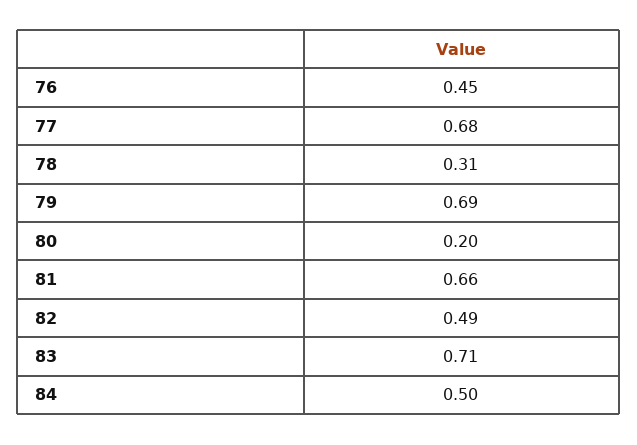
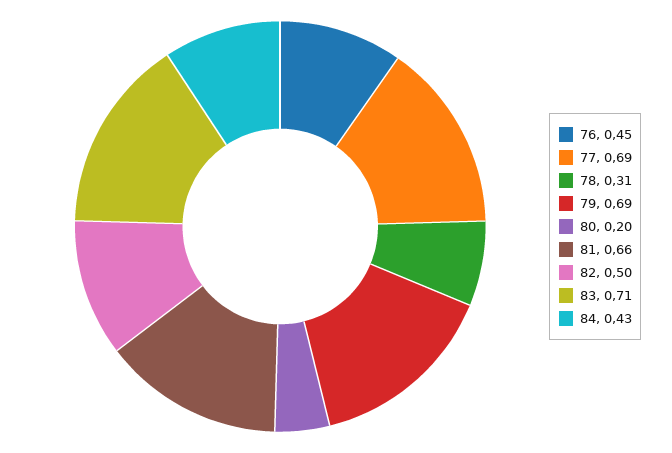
77: 0.68 -> 0.69
82: 0.49 -> 0.5
84: 0.5 -> 0.43

